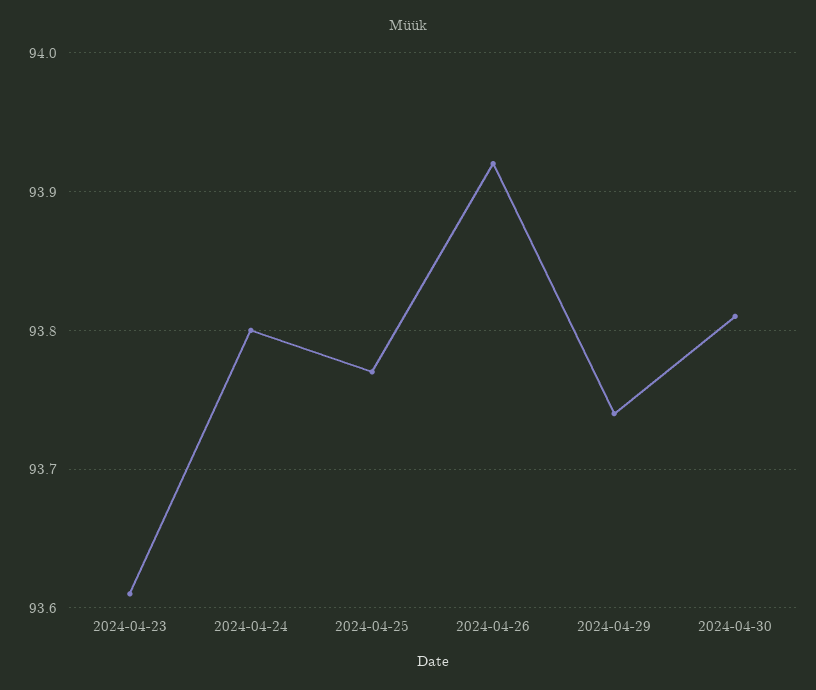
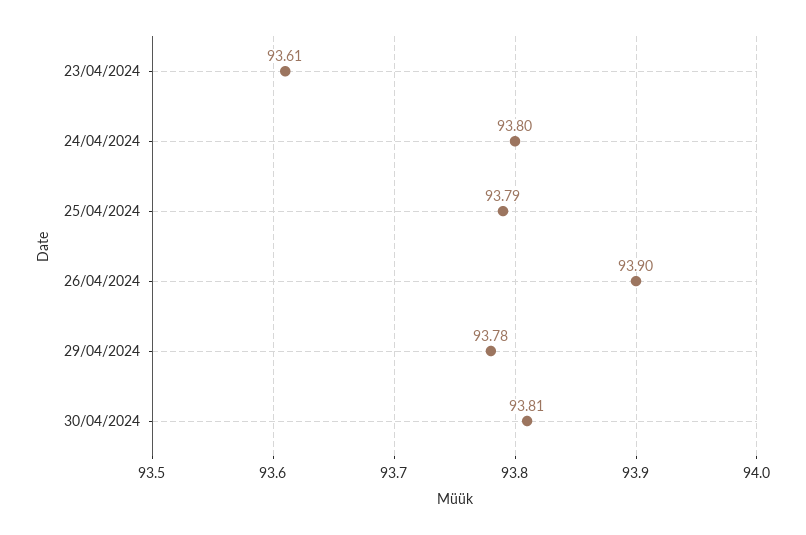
2024-04-25: 93.77 -> 93.79
2024-04-26: 93.92 -> 93.9
2024-04-29: 93.74 -> 93.78

